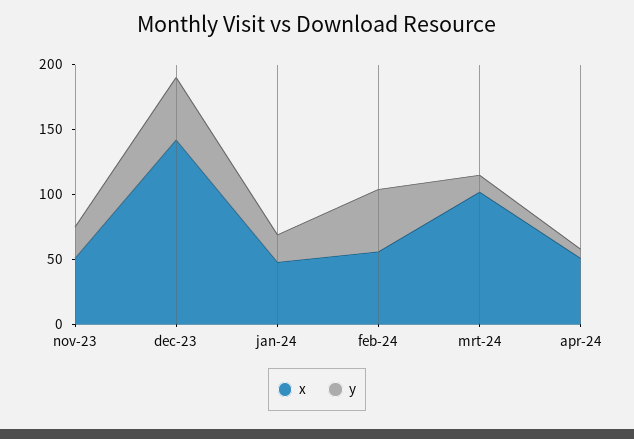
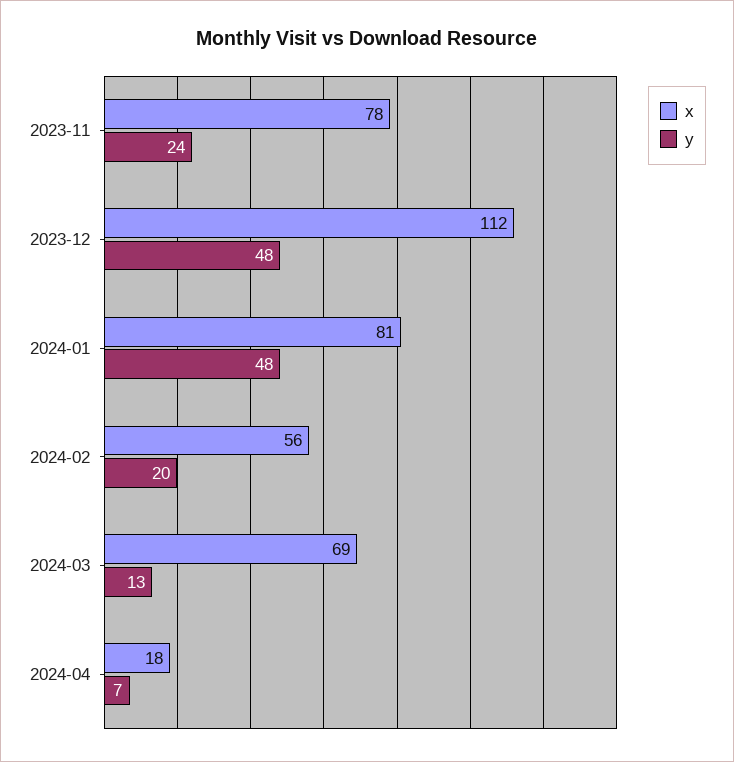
x, nov-23: 50 -> 78
x, dec-23: 140 -> 112
x, jan-24: 50 -> 81
y, jan-24: 20 -> 48
y, feb-24: 50 -> 20
x, mrt-24: 100 -> 69
x, apr-24: 50 -> 18

